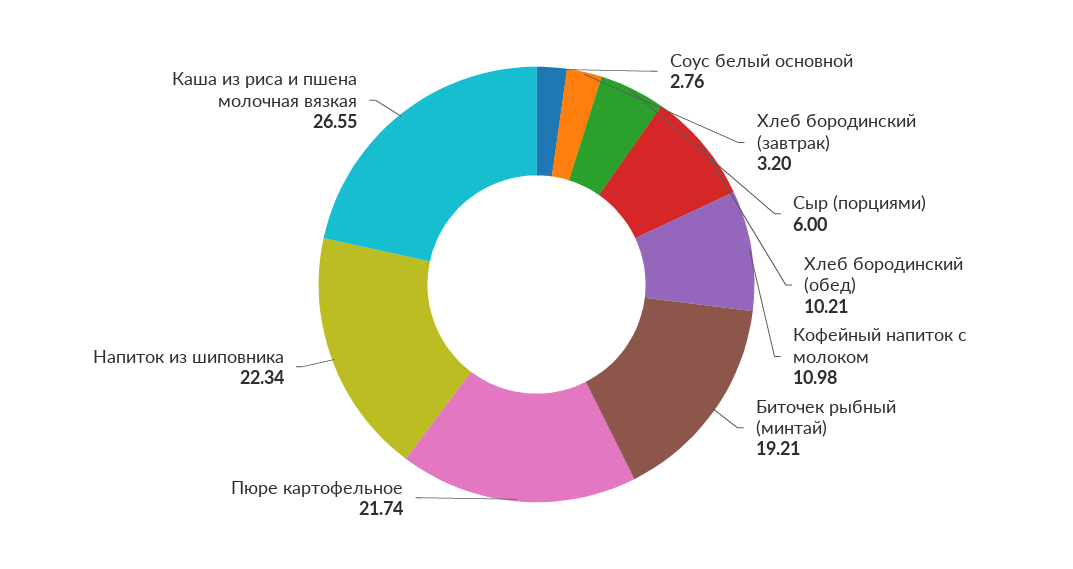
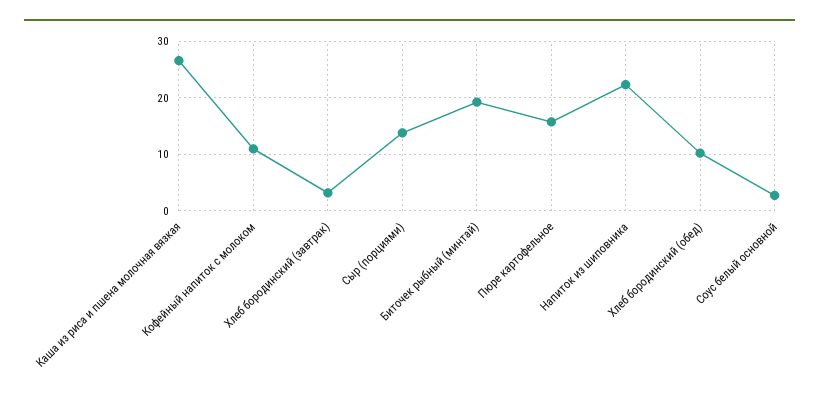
Сыр (порциями): 6 -> 14
Пюре картофельное: 21.74 -> 16

